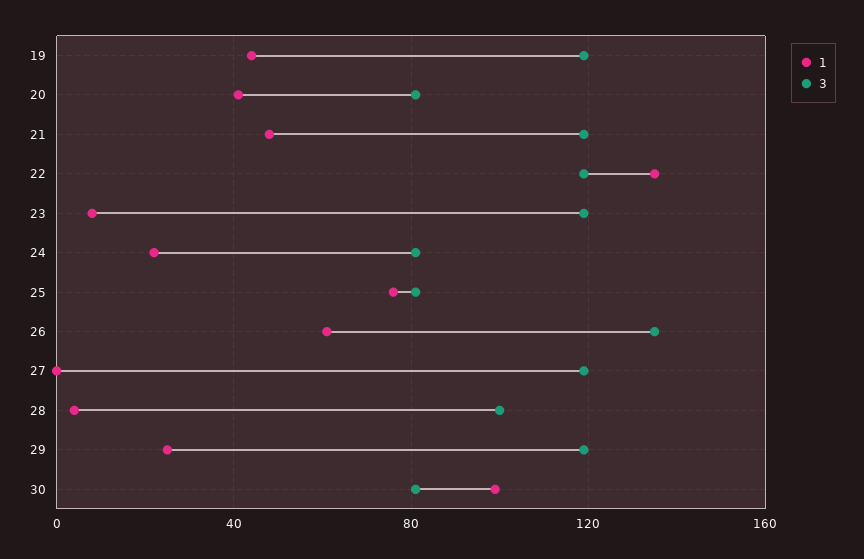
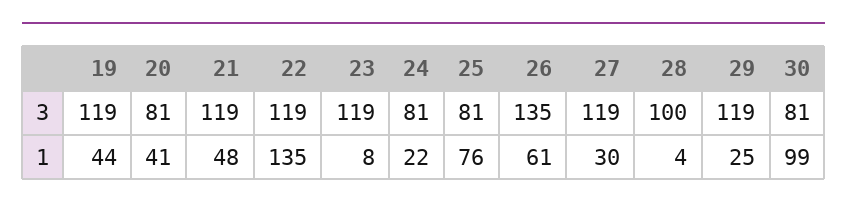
1, 27: 0 -> 30

